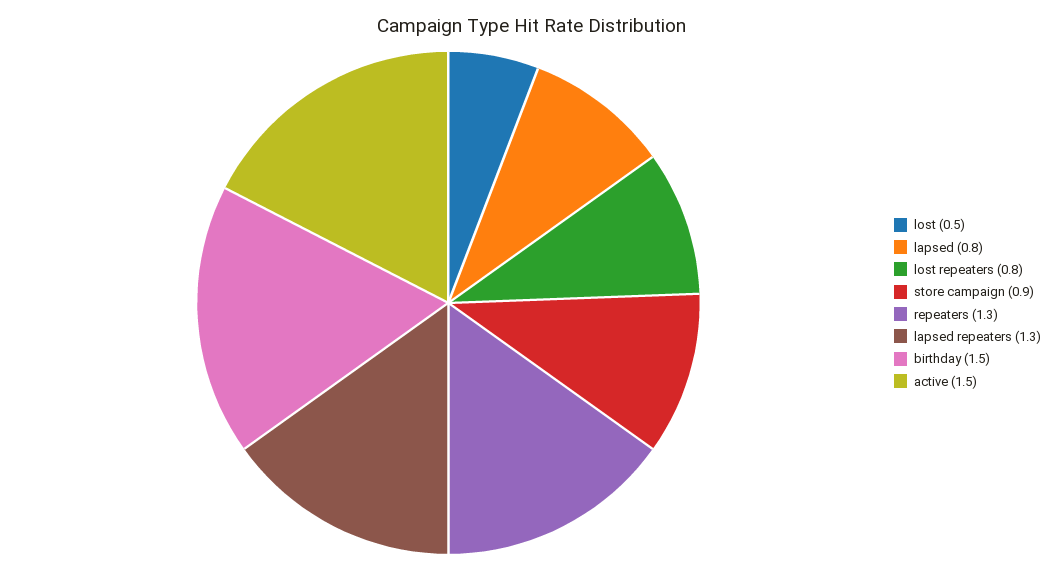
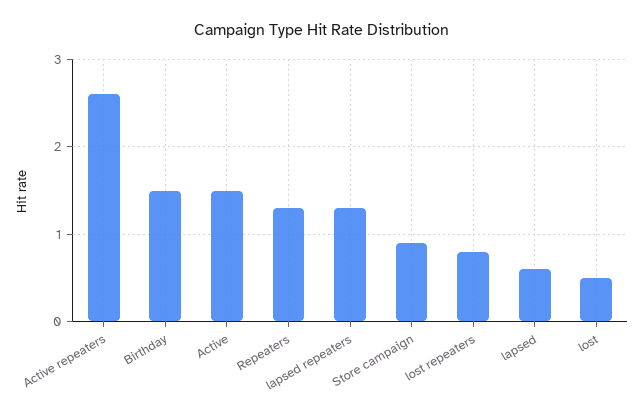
lapsed: 0.8 -> 0.6
Active repeaters: none -> 2.6

